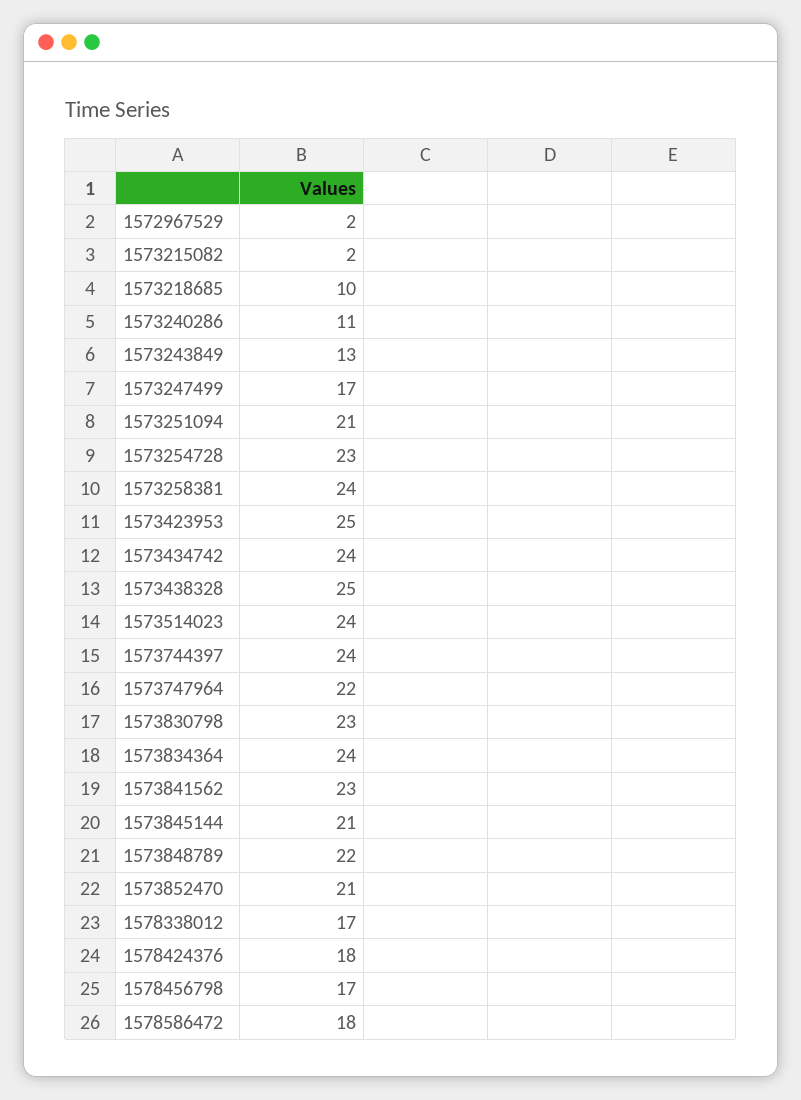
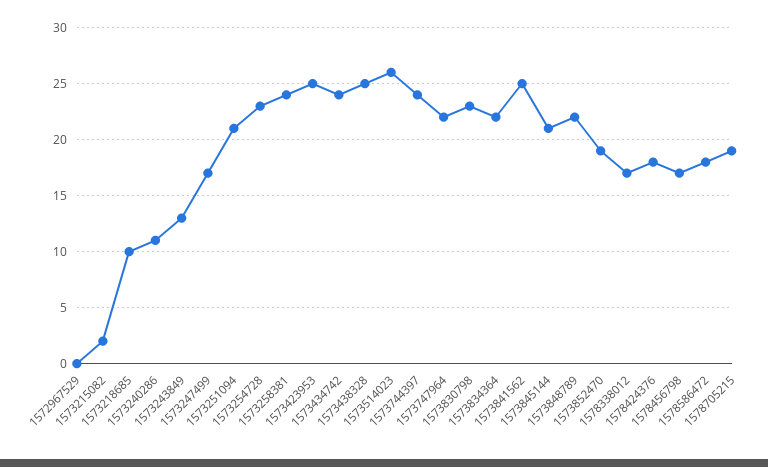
1572967529: 2 -> 0
1573514023: 24 -> 26
1573834364: 24 -> 22
1573841562: 23 -> 25
1573852470: 21 -> 19
1578705215: none -> 19

